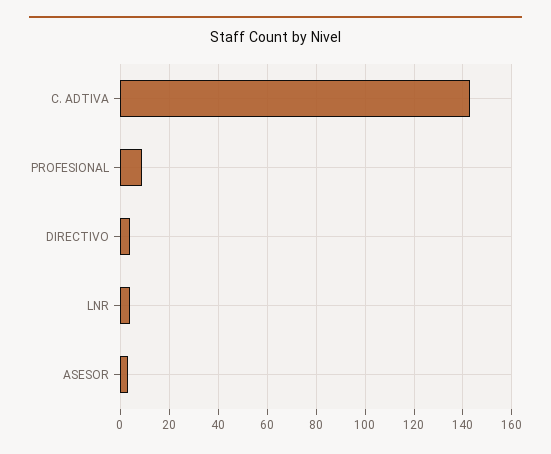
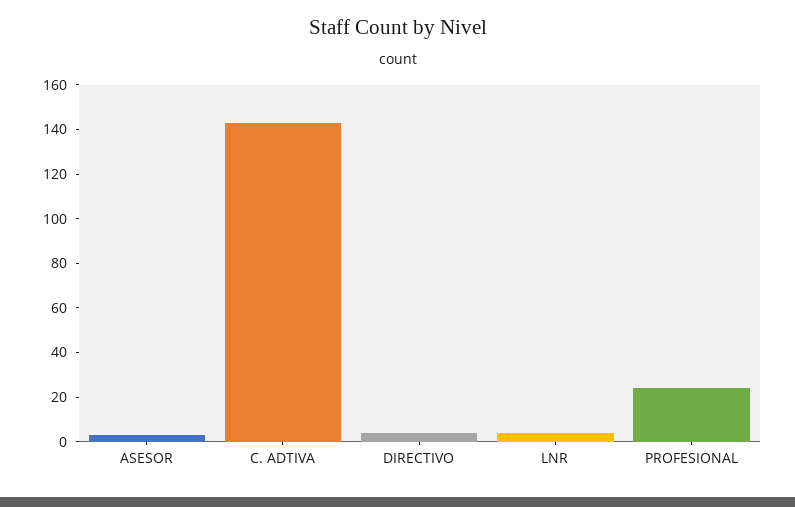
PROFESIONAL: 10 -> 25

